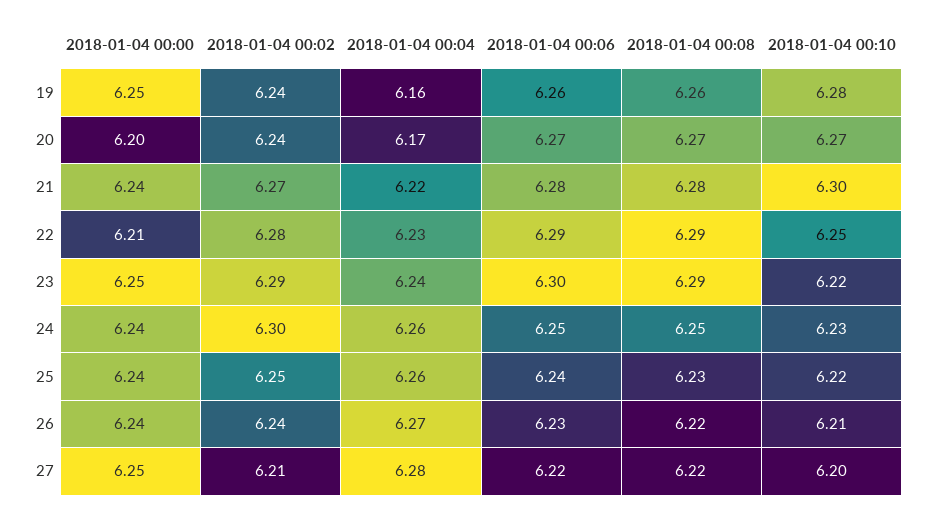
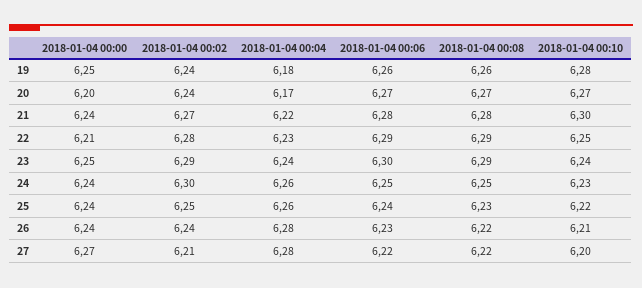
2018-01-04 00:04, 19: 6.16 -> 6.18
2018-01-04 00:10, 23: 6.22 -> 6.24
2018-01-04 00:04, 26: 6.27 -> 6.28
2018-01-04 00:00, 27: 6.25 -> 6.27

